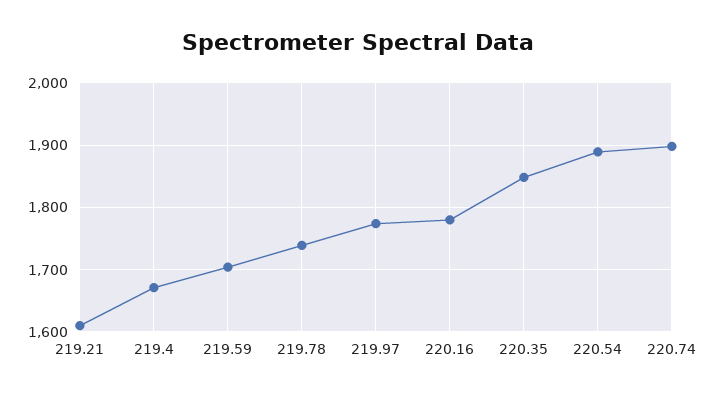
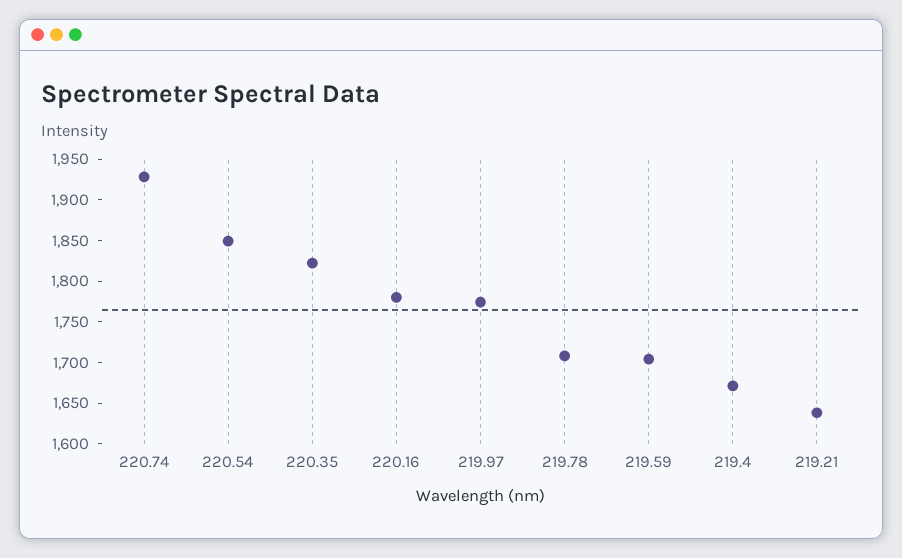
219.21: 1610 -> 1640
219.78: 1740 -> 1710
220.35: 1850 -> 1820
220.54: 1890 -> 1850
220.74: 1900 -> 1930

